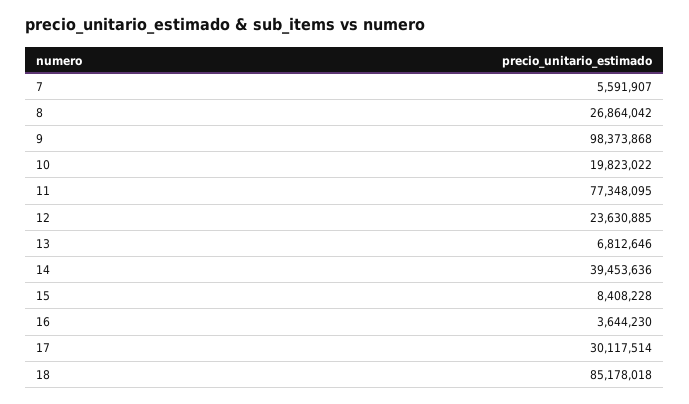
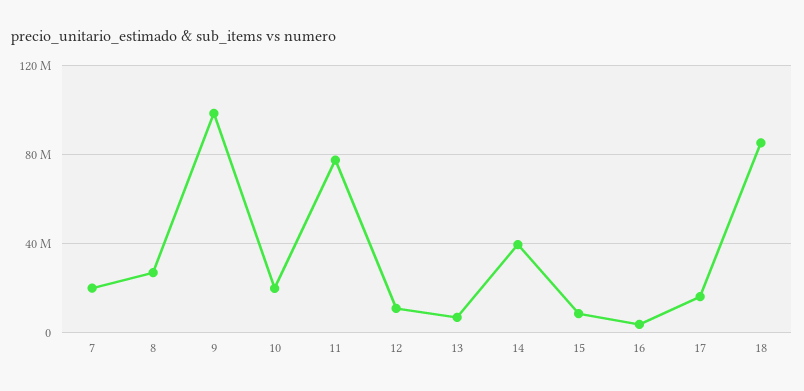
7: 5591907 -> 20000000
12: 23630885 -> 10000000
17: 30117514 -> 15000000

